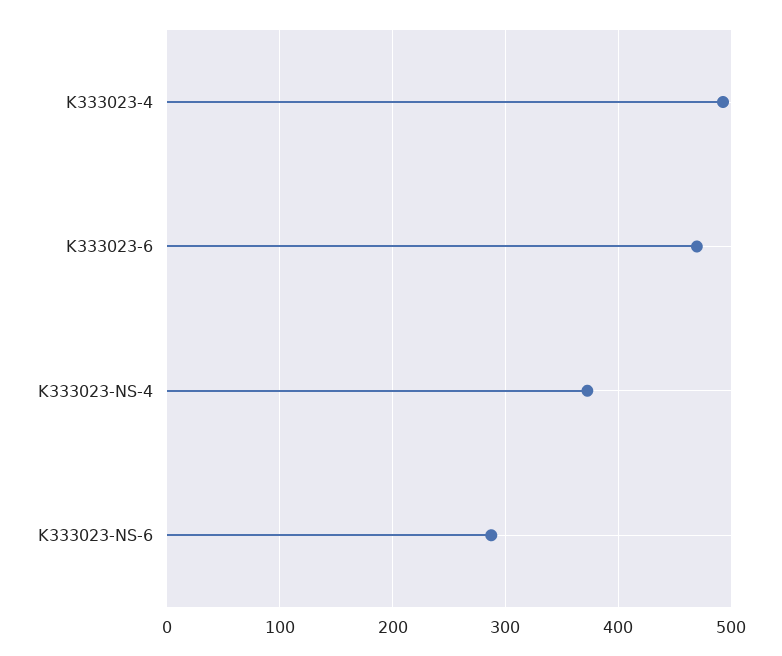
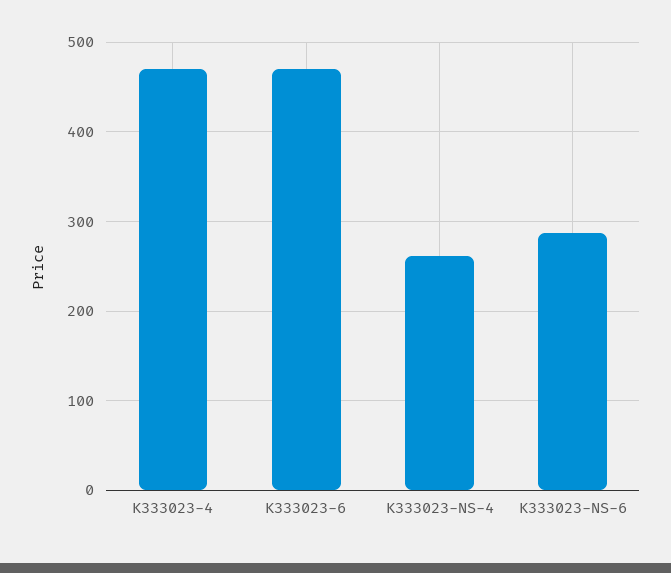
K333023-4: 490 -> 470
K333023-NS-4: 370 -> 260

